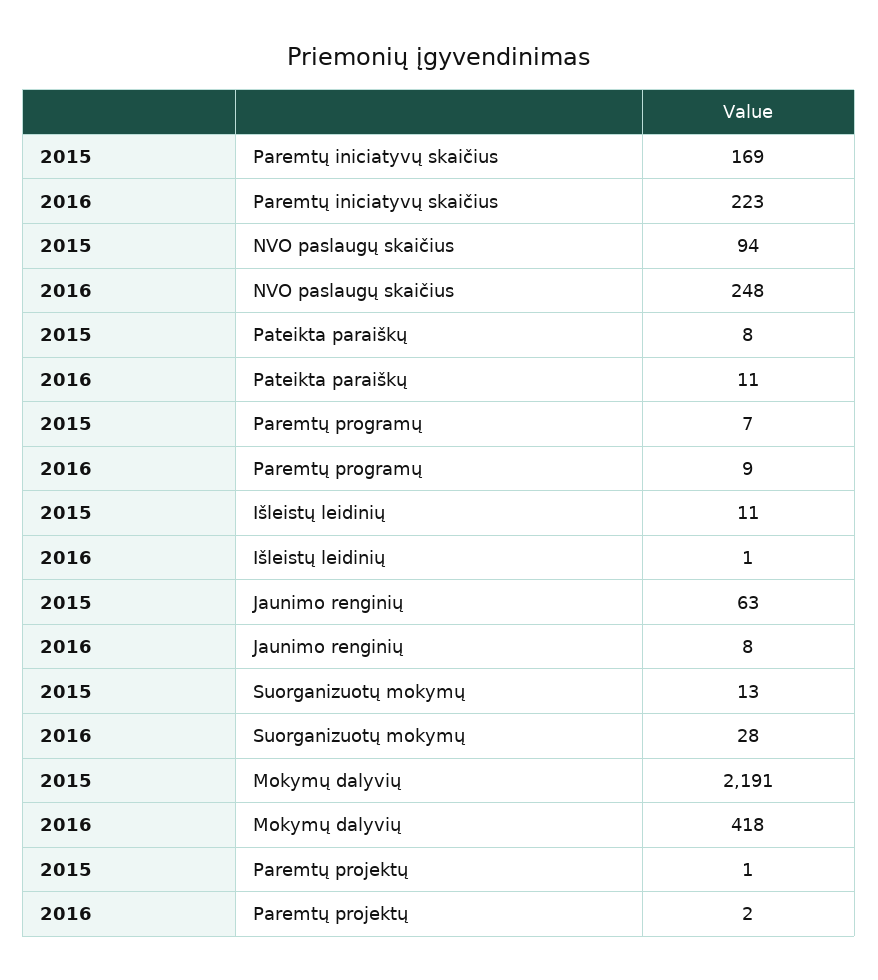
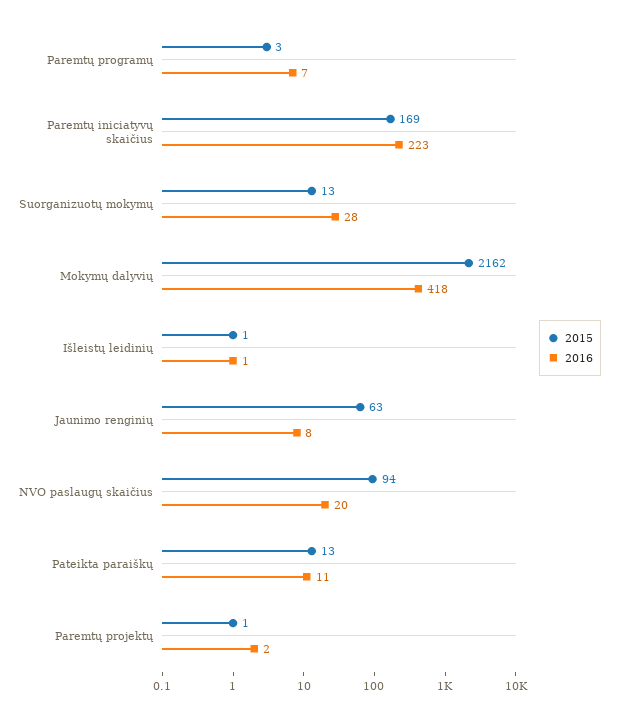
2016, NVO paslaugų skaičius: 248 -> 20
2015, Pateikta paraiškų: 8 -> 13
2015, Paremtų programų: 7 -> 3
2016, Paremtų programų: 9 -> 7
2015, Išleistų leidinių: 11 -> 1
2015, Mokymų dalyvių: 2191 -> 2162

